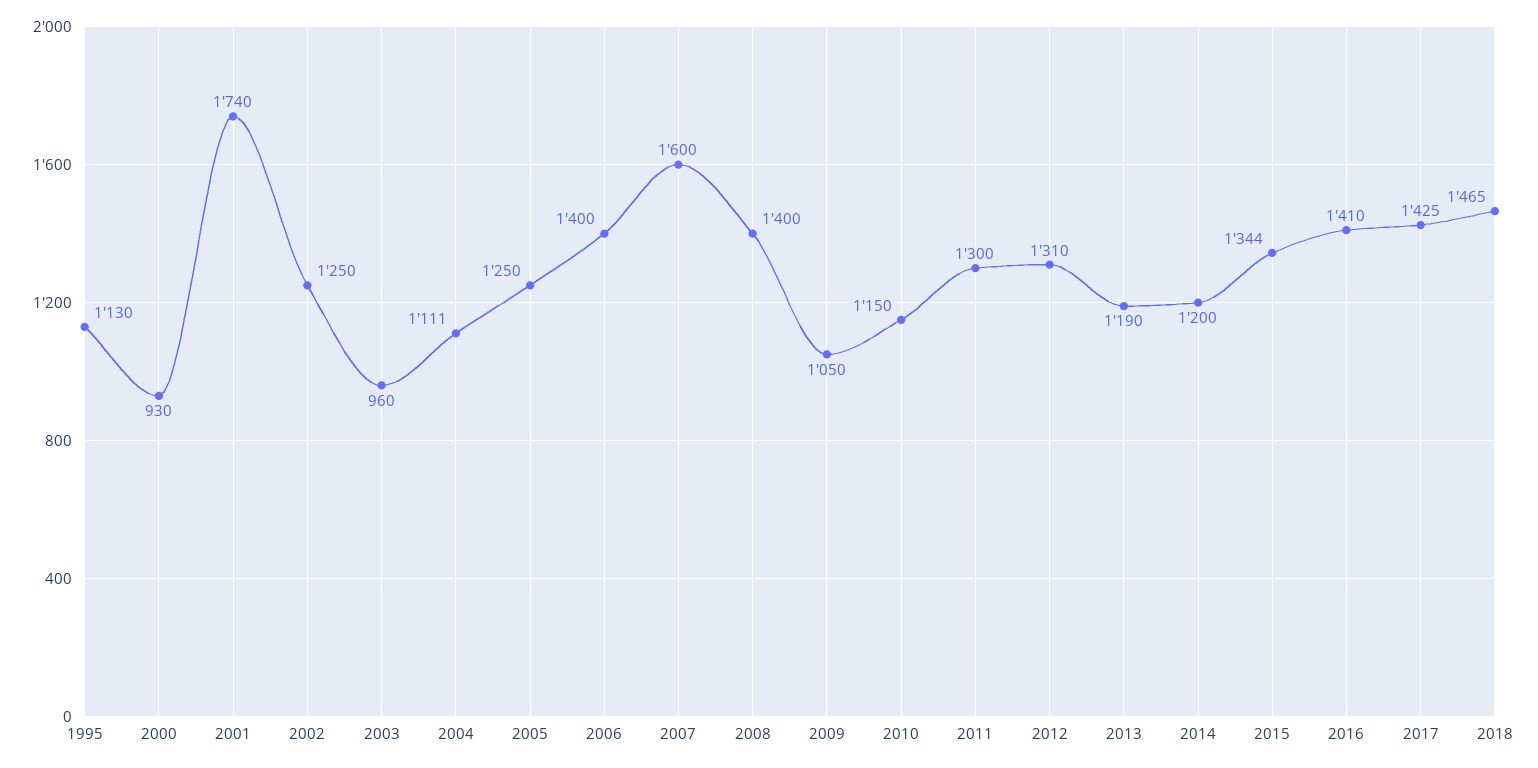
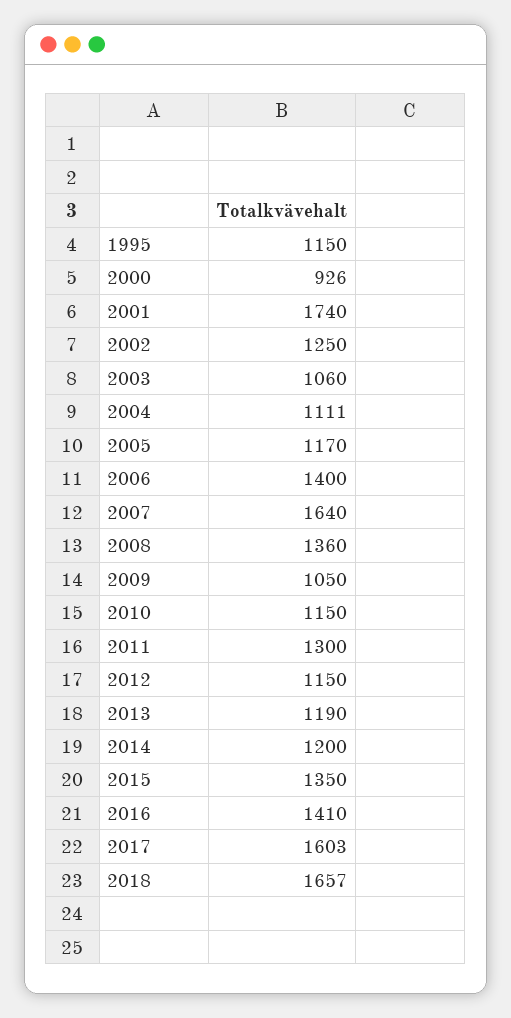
1995: 1130 -> 1150
2000: 930 -> 926
2003: 960 -> 1060
2005: 1250 -> 1170
2007: 1600 -> 1640
2008: 1400 -> 1360
2012: 1310 -> 1150
2015: 1344 -> 1350
2017: 1425 -> 1603
2018: 1465 -> 1657

